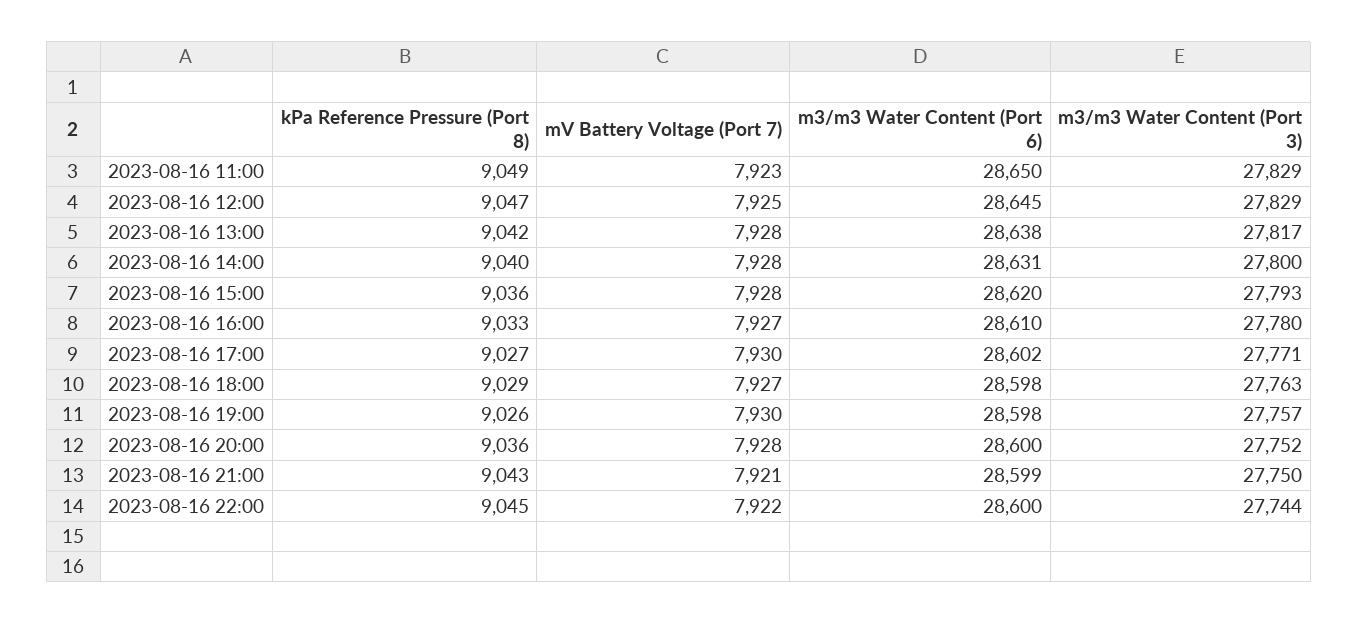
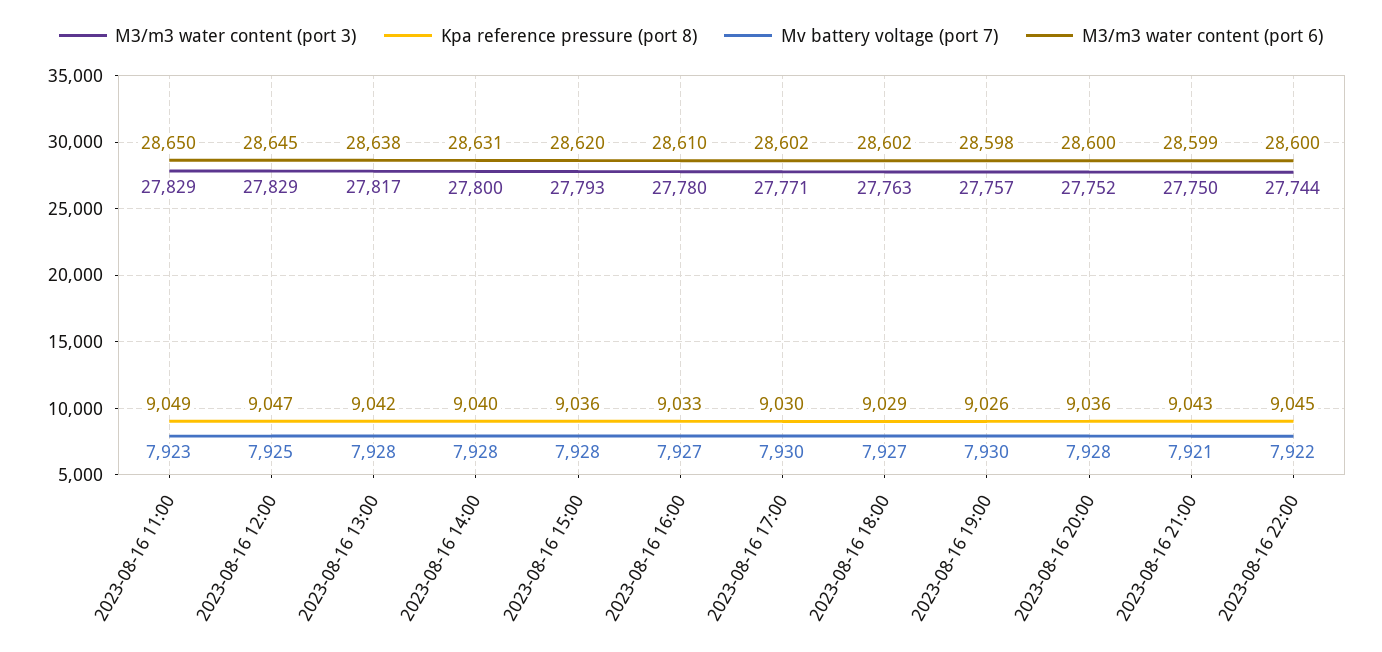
kPa Reference Pressure (Port 8), 2023-08-16 17:00: 9027 -> 9030
m3/m3 Water Content (Port 6), 2023-08-16 18:00: 28598 -> 28602

